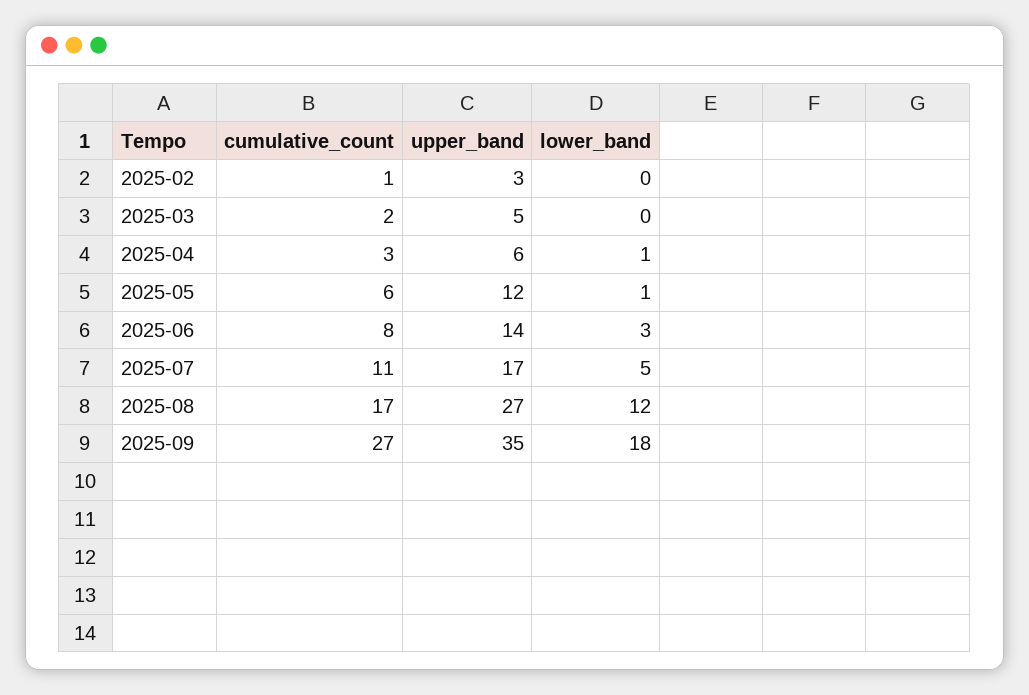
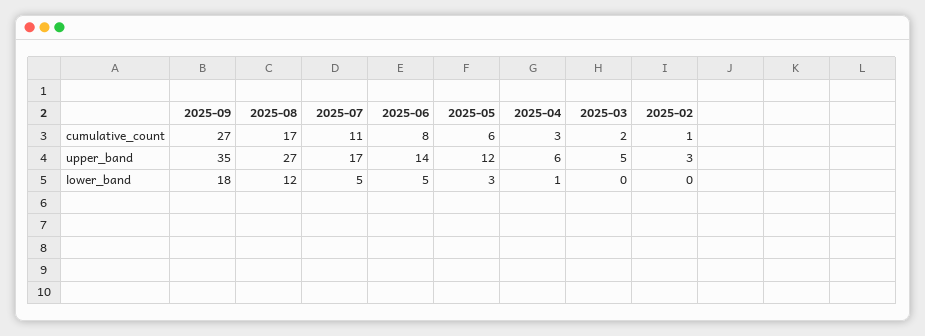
lower_band, 2025-05: 1 -> 3
lower_band, 2025-06: 3 -> 5

